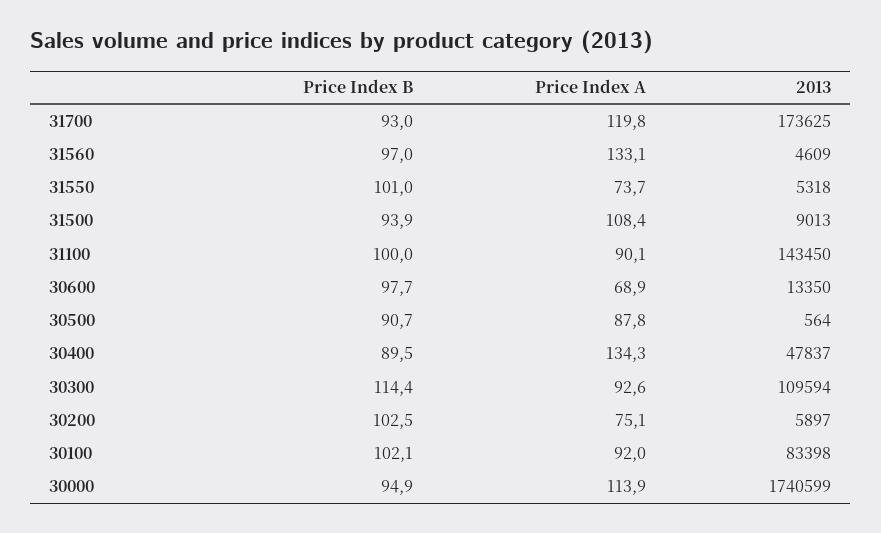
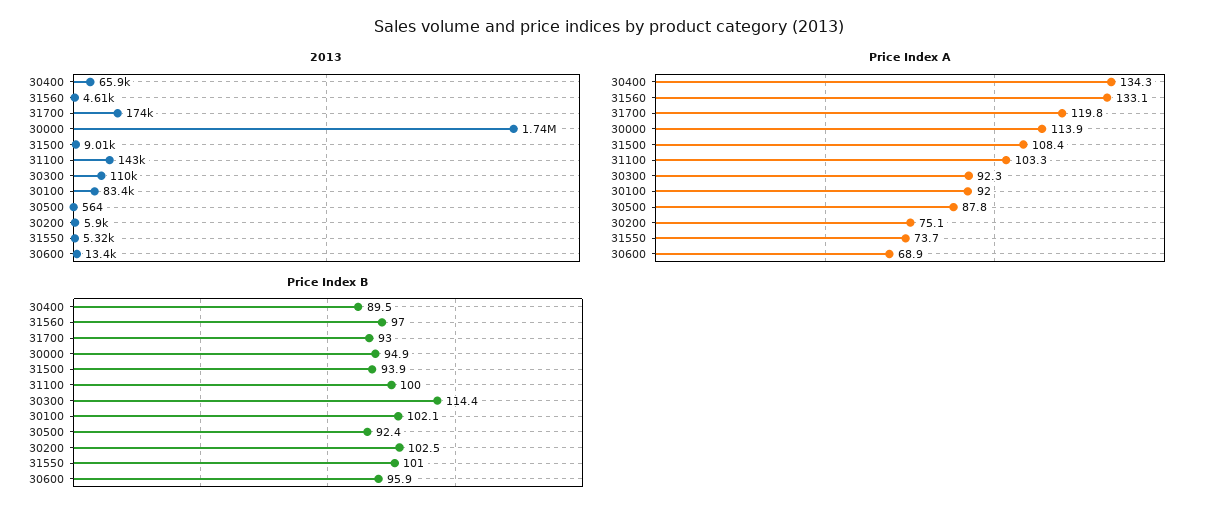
Price Index A, 31100: 90.1 -> 103.3
Price Index B, 30600: 97.7 -> 95.9
Price Index B, 30500: 90.7 -> 92.4
2013, 30400: 47837 -> 65900
Price Index A, 30300: 92.6 -> 92.3

